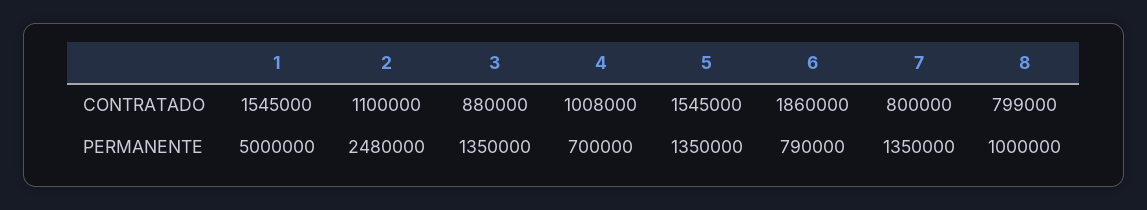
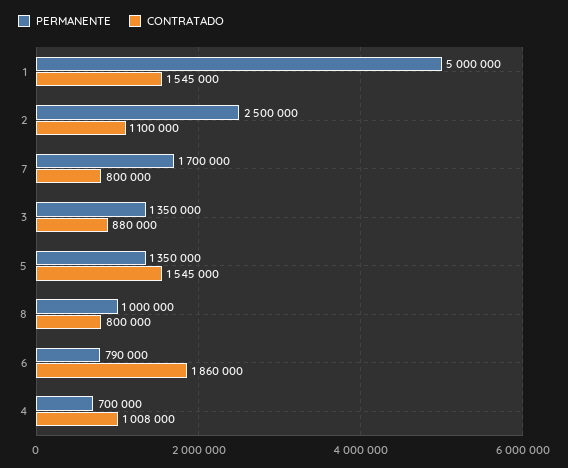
CONTRATADO, 8: 799000 -> 800000
PERMANENTE, 2: 2480000 -> 2500000
PERMANENTE, 7: 1350000 -> 1700000

